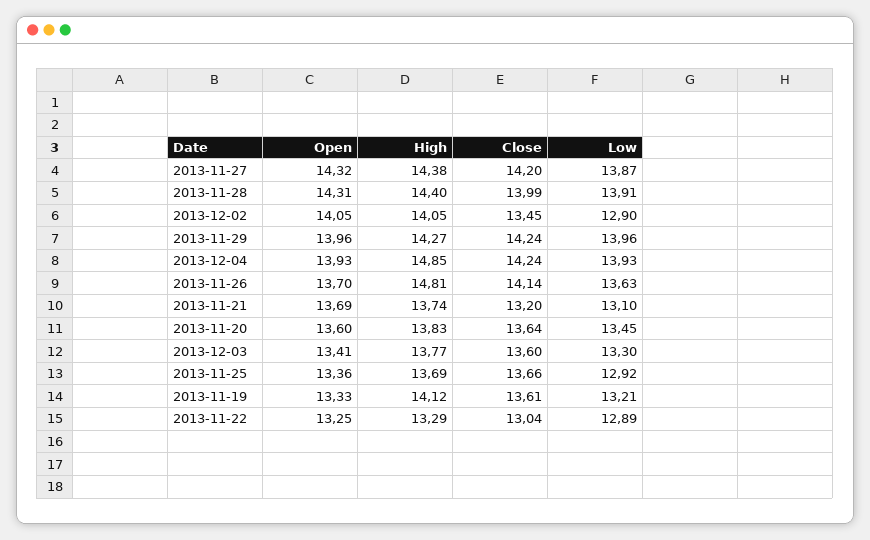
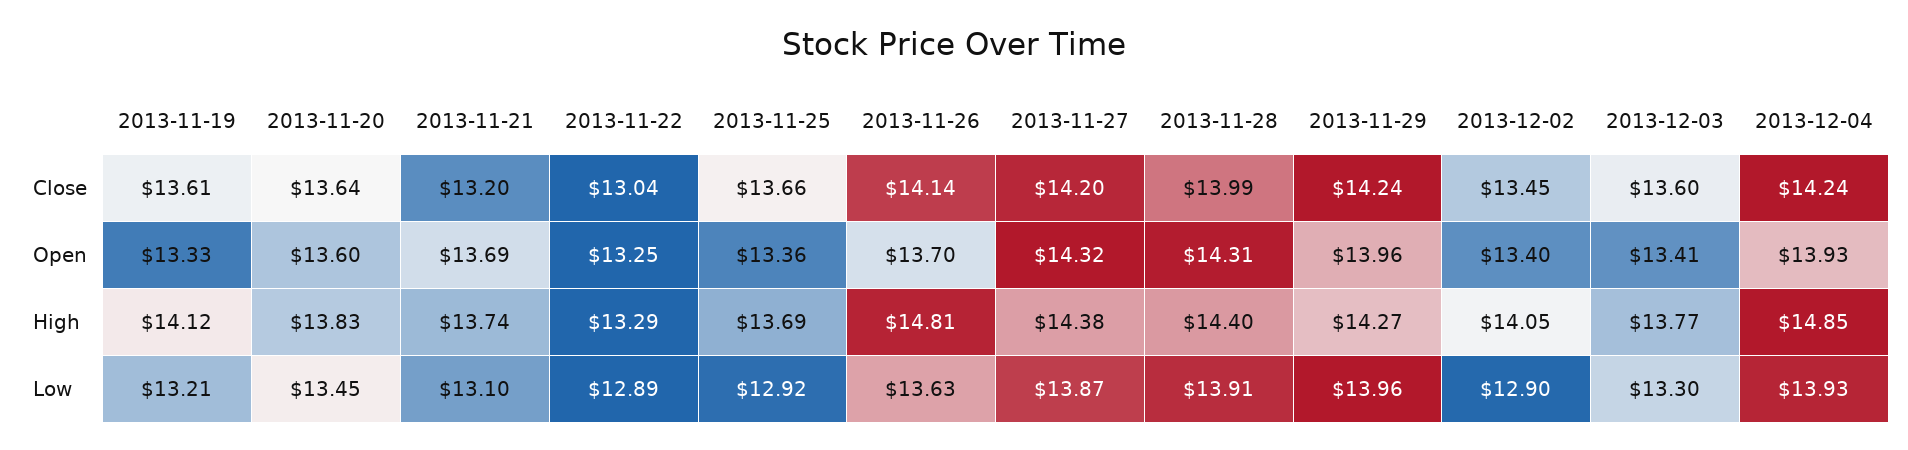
Open, 2013-12-02: 14.05 -> 13.4

